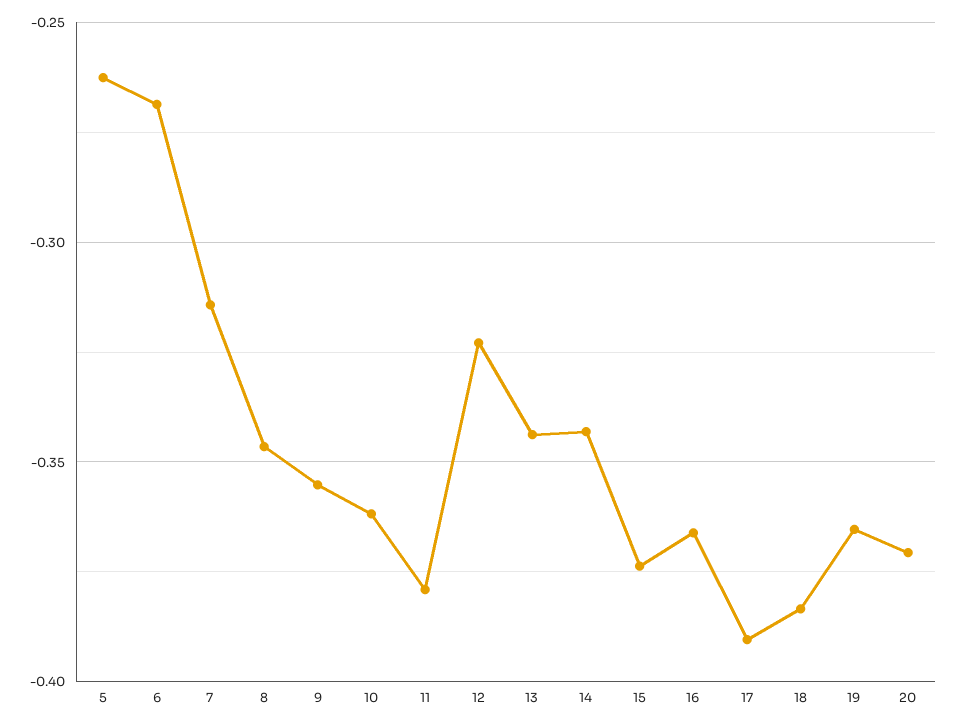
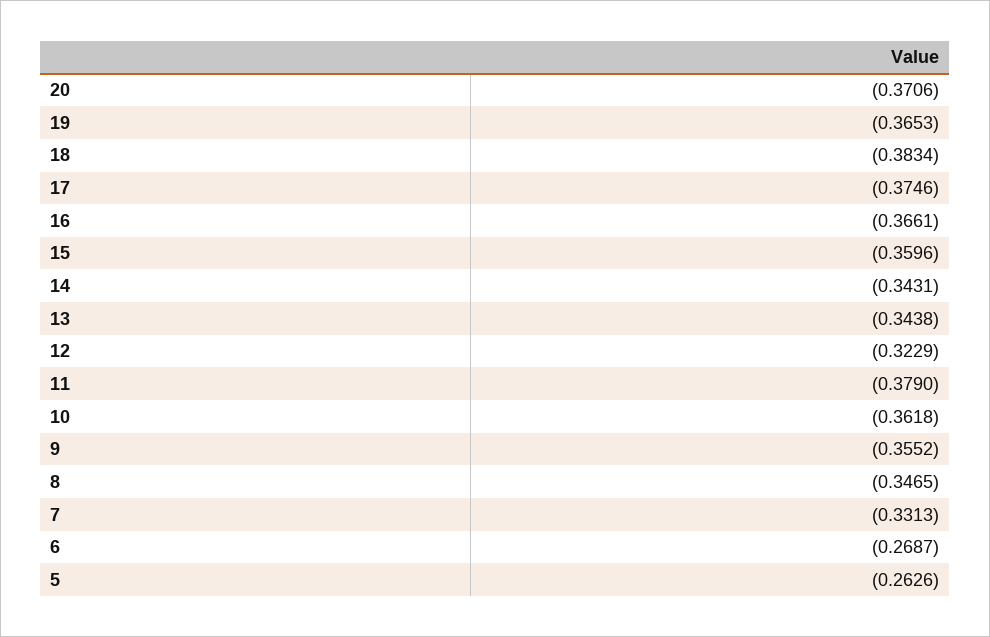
7: -0.315 -> -0.3313
15: -0.375 -> -0.3596
17: -0.39 -> -0.3746

